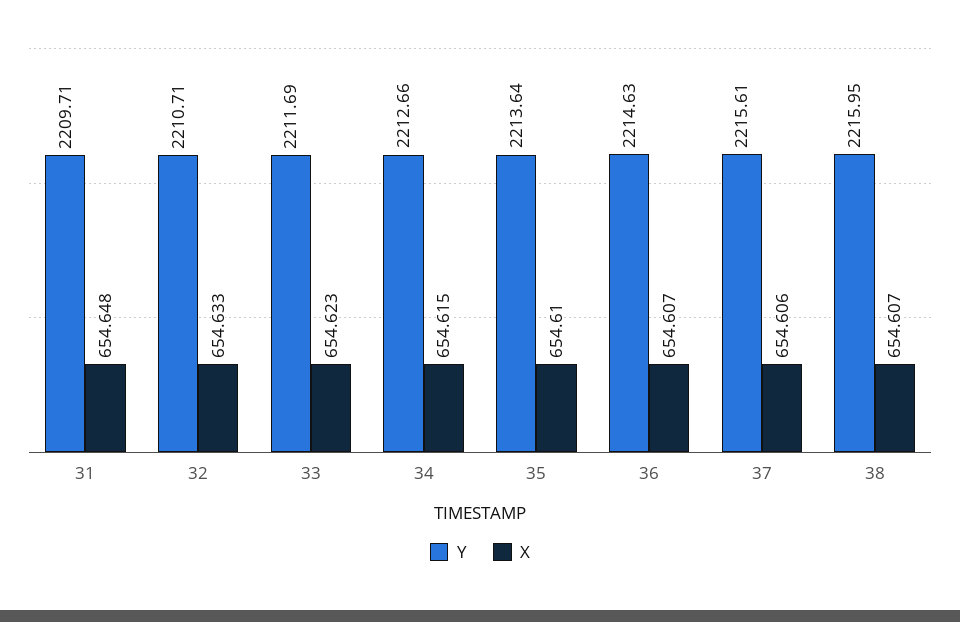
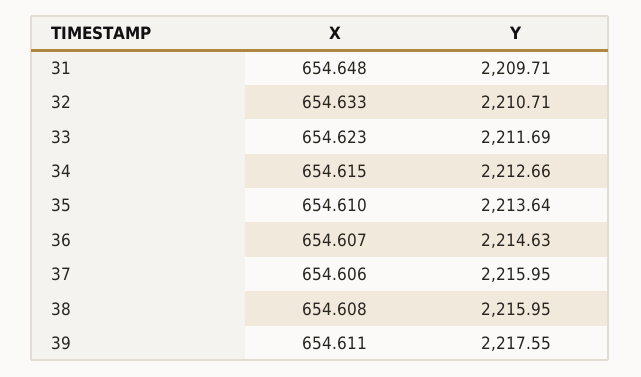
Y, 37: 2215.61 -> 2215.95
X, 38: 654.607 -> 654.608
X, 39: none -> 654.611
Y, 39: none -> 2217.55

